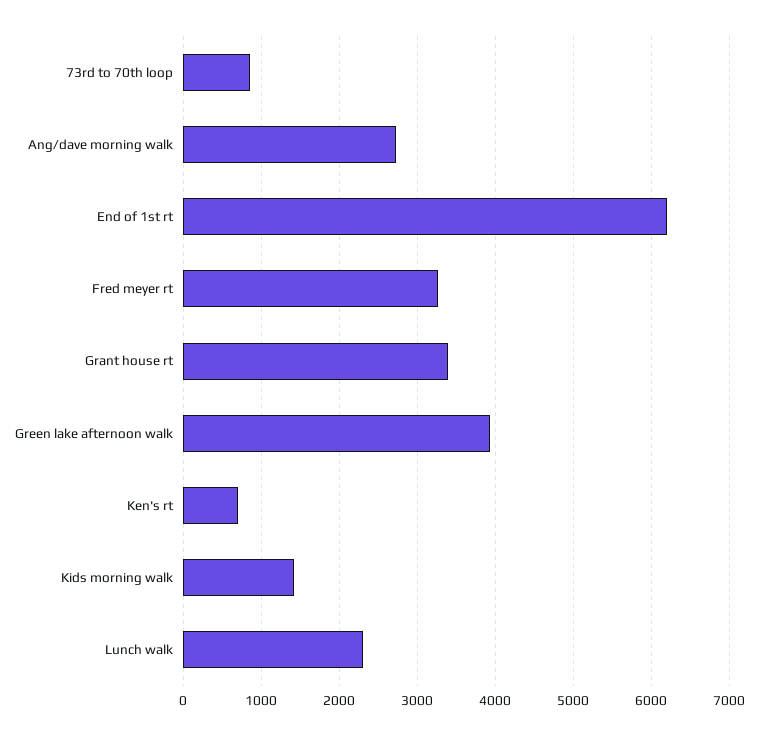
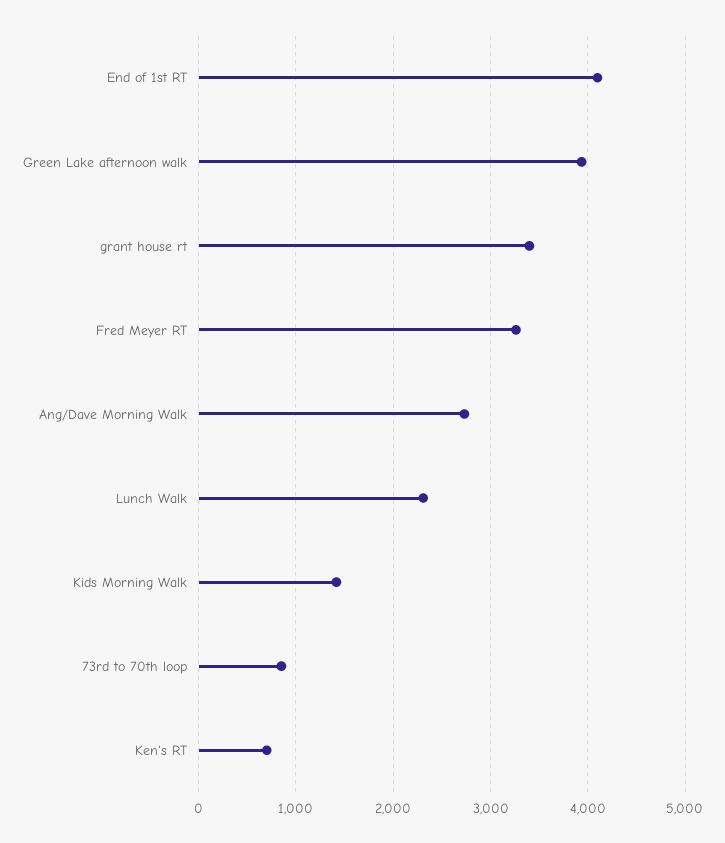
End of 1st rt: 6200 -> 4100

